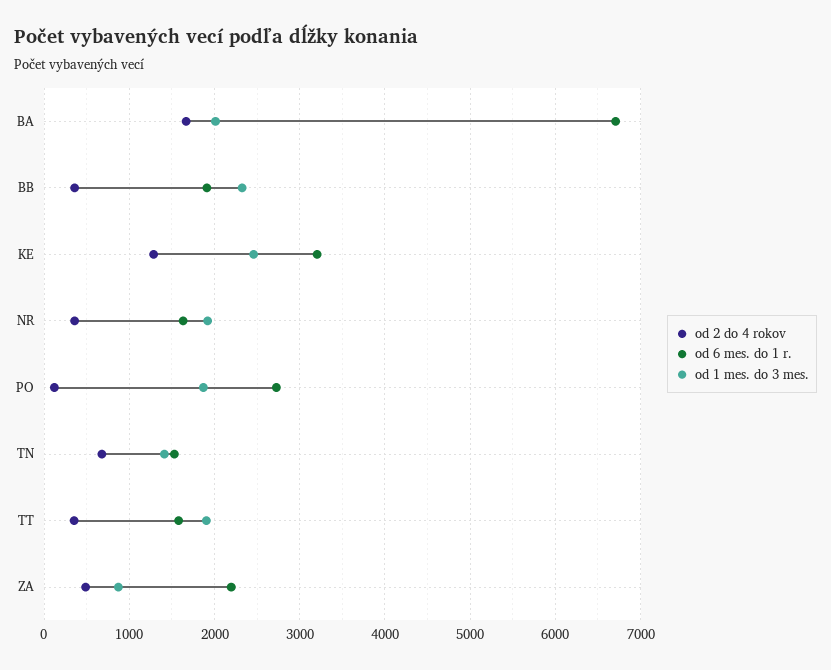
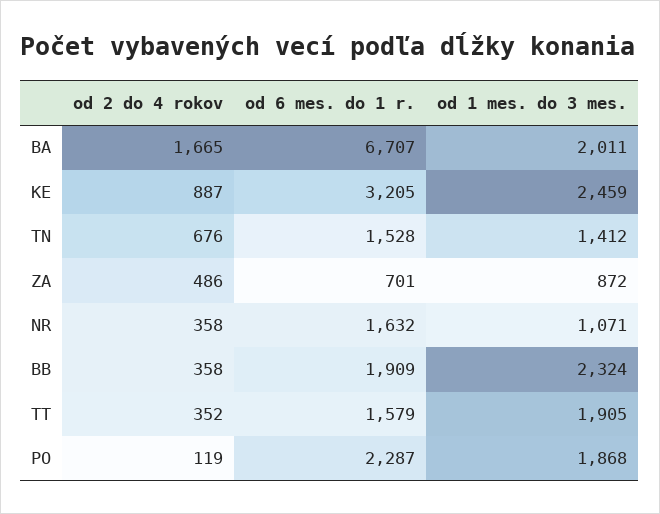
od 2 do 4 rokov, KE: 1300 -> 887
od 1 mes. do 3 mes., NR: 1900 -> 1071
od 6 mes. do 1 r., PO: 2700 -> 2287
od 6 mes. do 1 r., ZA: 2200 -> 701

